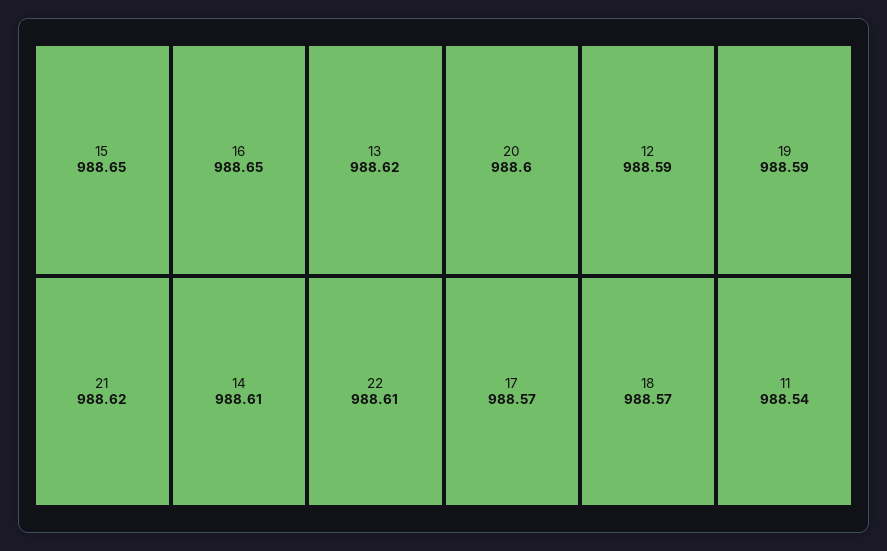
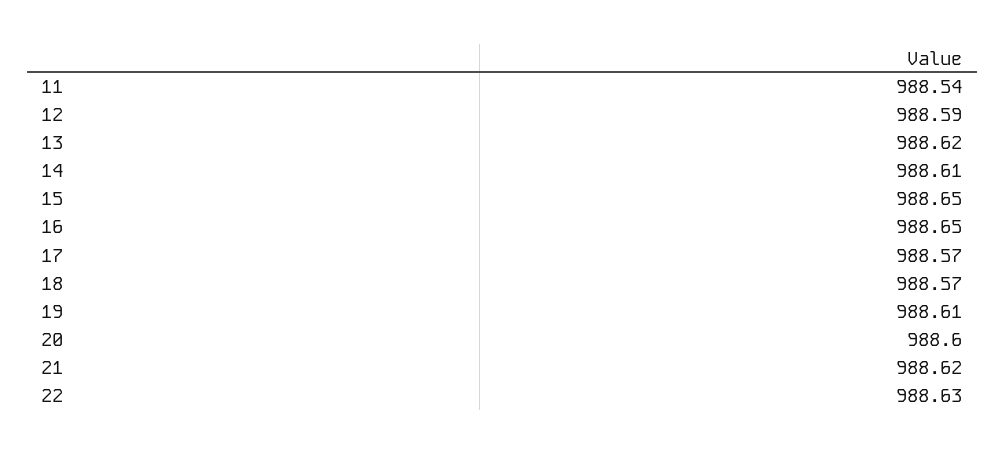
22: 988.61 -> 988.63
19: 988.59 -> 988.61

